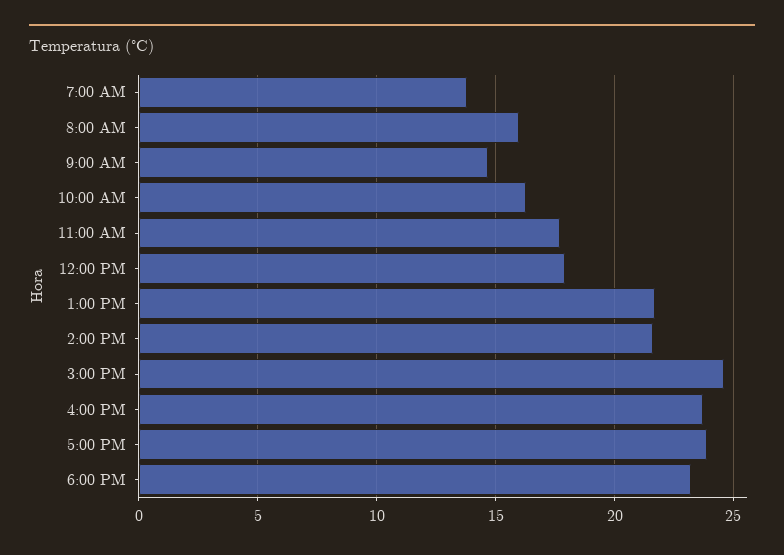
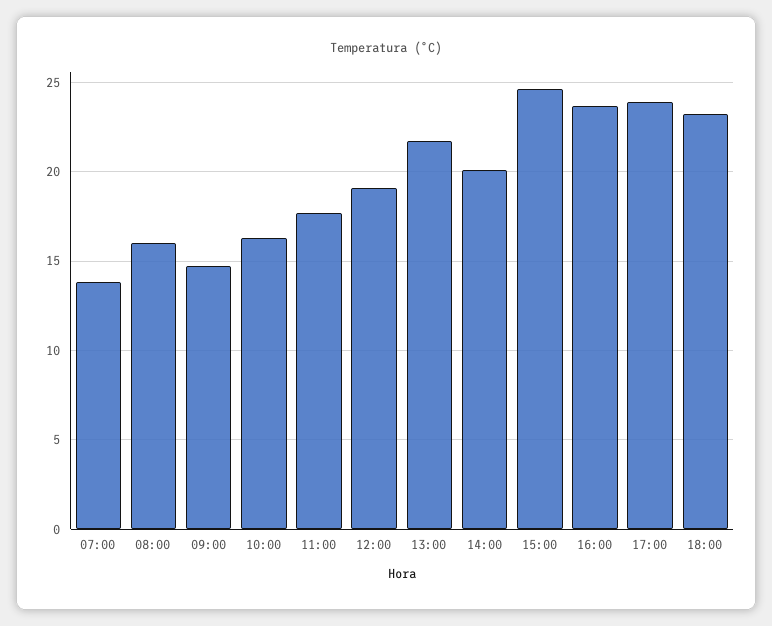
12:00 PM: 18 -> 19
2:00 PM: 21.5 -> 20

